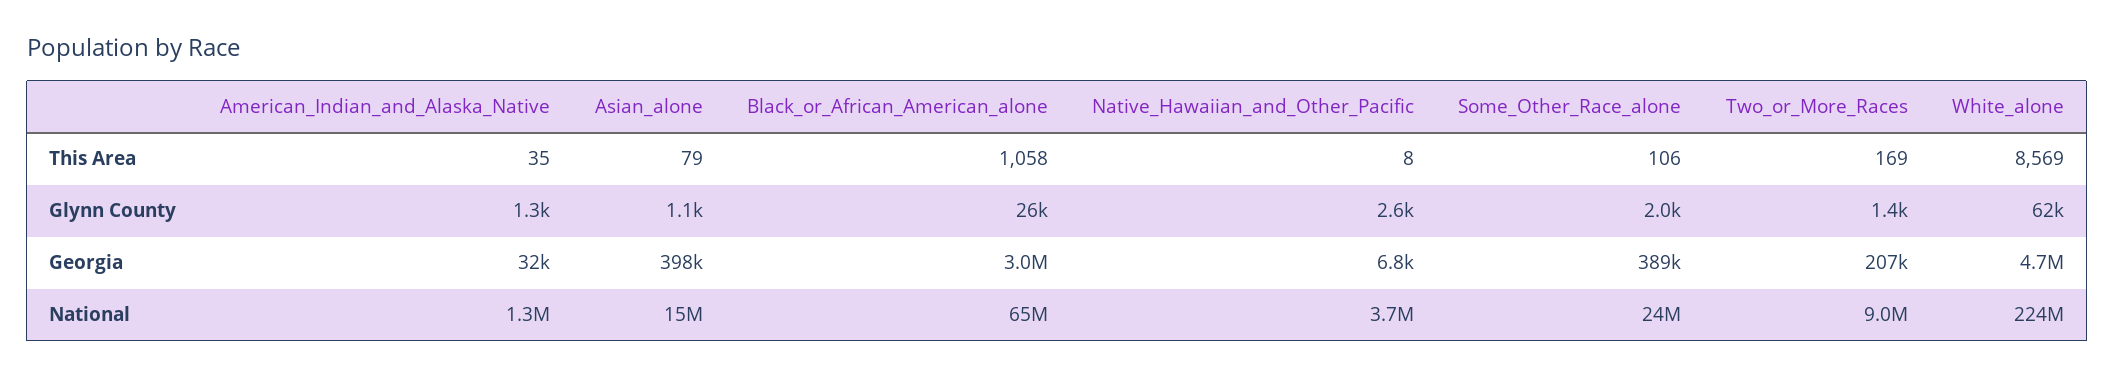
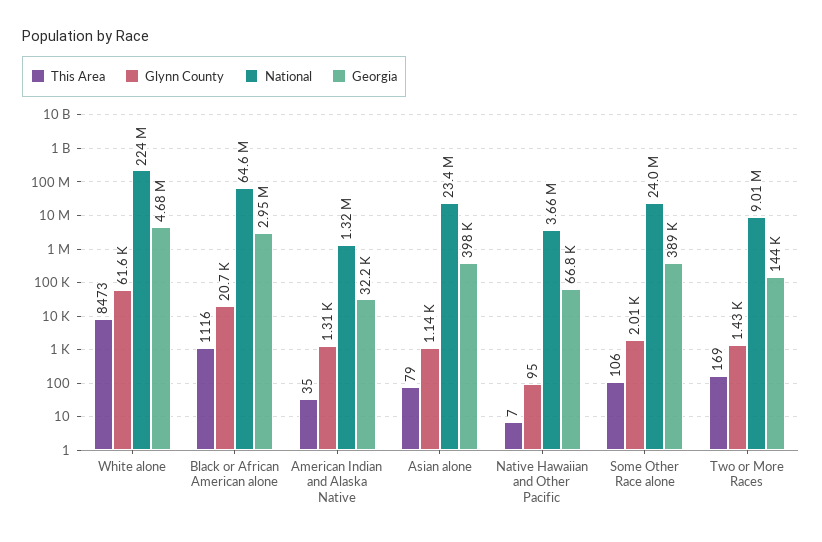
This Area, Black_or_African_American_alone: 1058 -> 1116
This Area, Native_Hawaiian_and_Other_Pacific: 8 -> 7
This Area, White_alone: 8569 -> 8473
Glynn County, Black_or_African_American_alone: 26000 -> 20700
Glynn County, Native_Hawaiian_and_Other_Pacific: 2600 -> 95
Georgia, Native_Hawaiian_and_Other_Pacific: 6800 -> 66800
Georgia, Two_or_More_Races: 207000 -> 144000
National, Asian_alone: 15000000 -> 23400000

